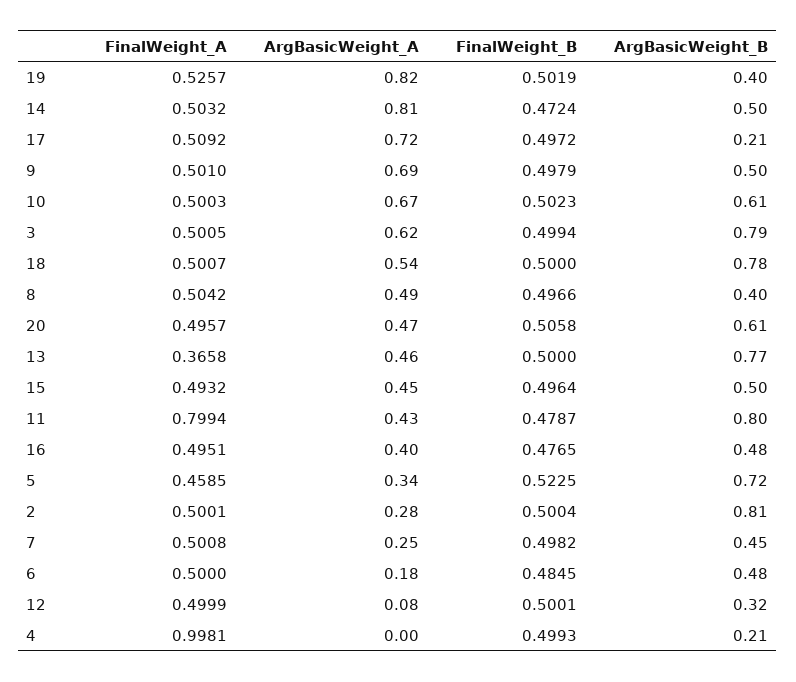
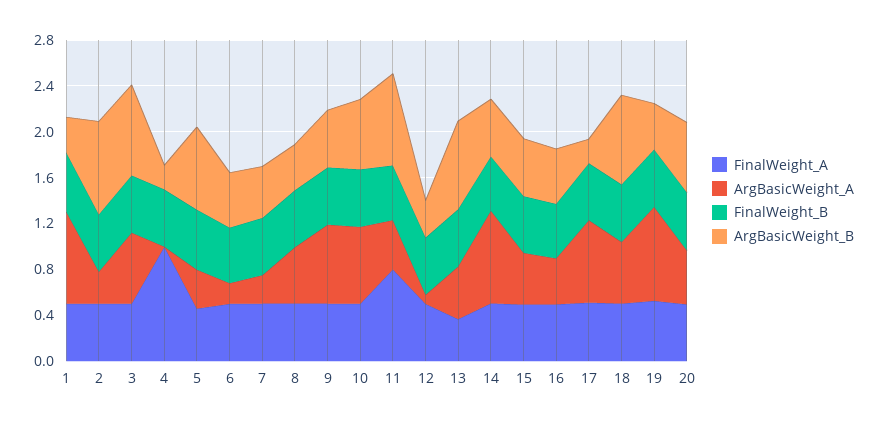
FinalWeight_A, 1: none -> 0.5
ArgBasicWeight_A, 1: none -> 0.8
FinalWeight_B, 1: none -> 0.5
ArgBasicWeight_B, 1: none -> 0.3

